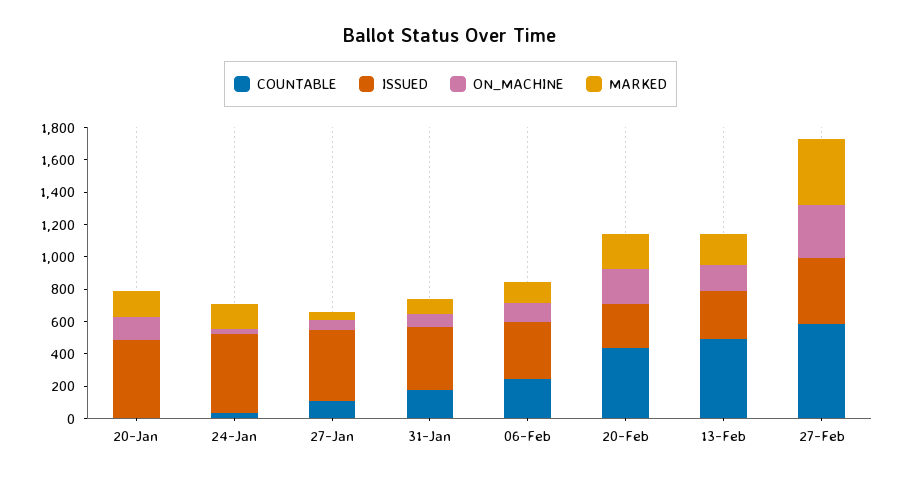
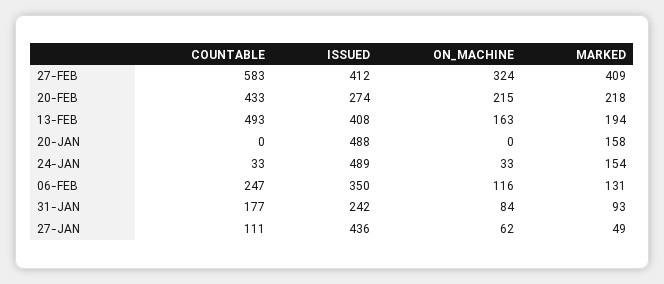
ON_MACHINE, 20-Jan: 150 -> 0
ISSUED, 31-Jan: 400 -> 242
ISSUED, 13-Feb: 300 -> 408

